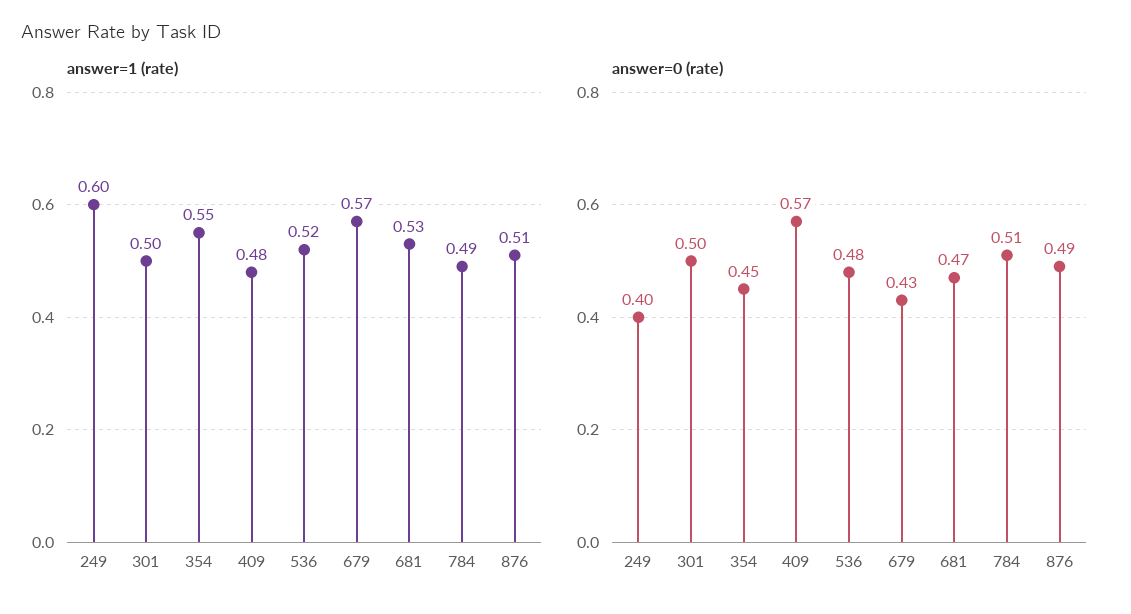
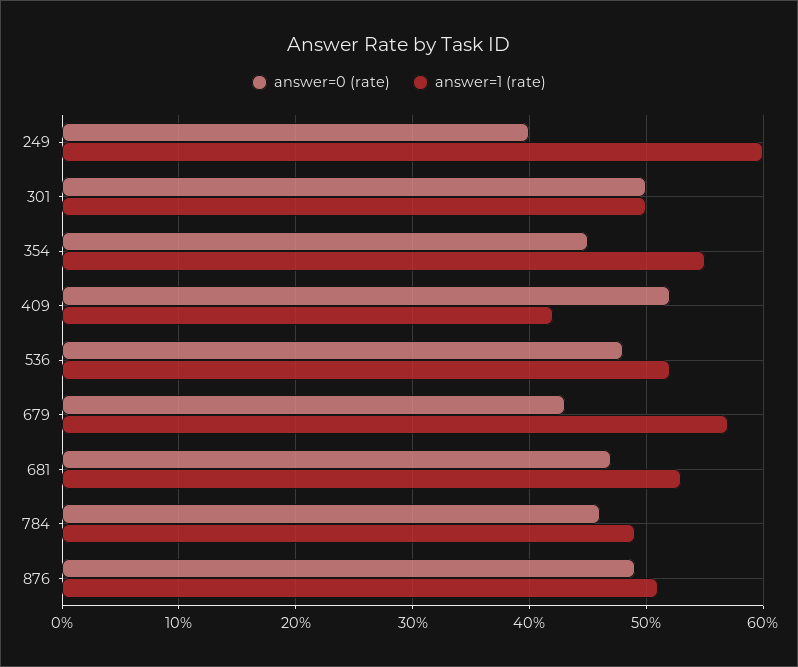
answer=1 (rate), 409: 0.48 -> 0.42
answer=0 (rate), 409: 0.57 -> 0.52
answer=0 (rate), 784: 0.51 -> 0.46

